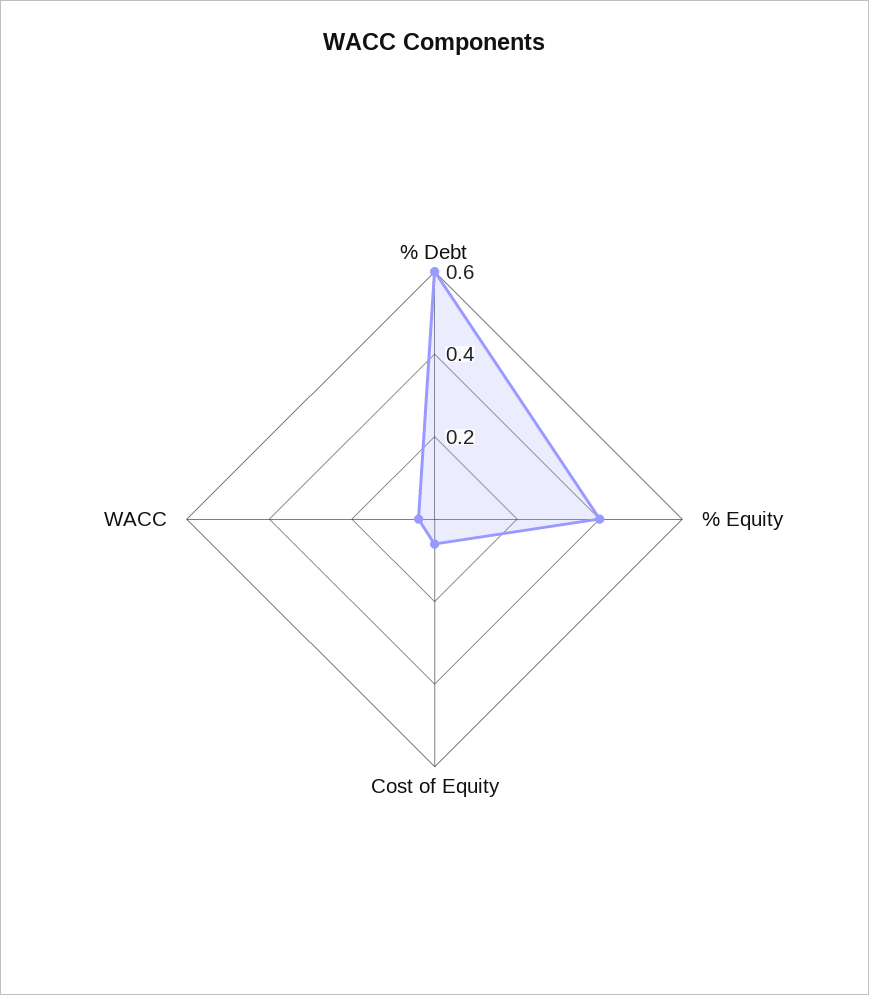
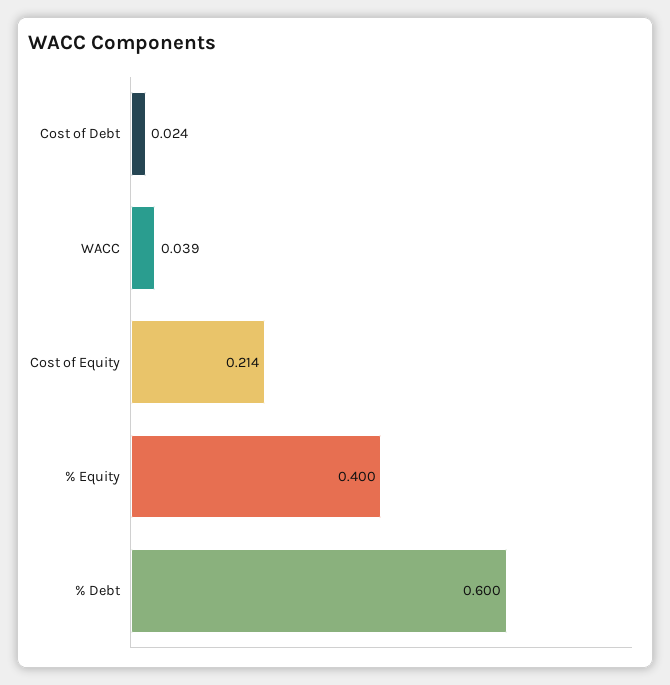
Cost of Equity: 0.05 -> 0.214
Cost of Debt: none -> 0.024

